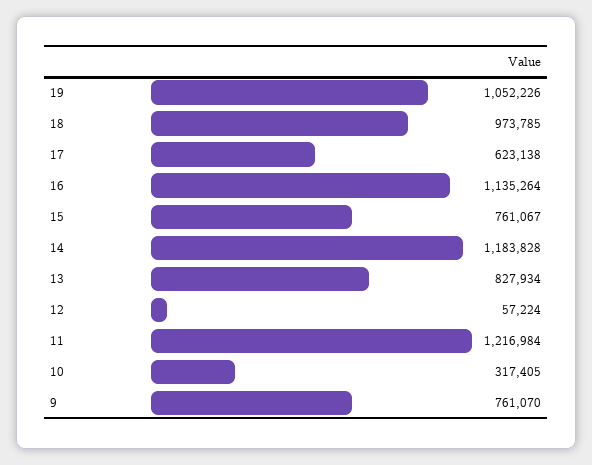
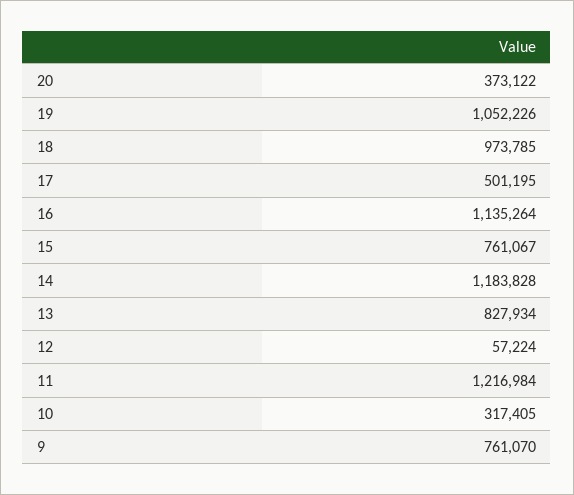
17: 623138 -> 501195
20: none -> 373122

